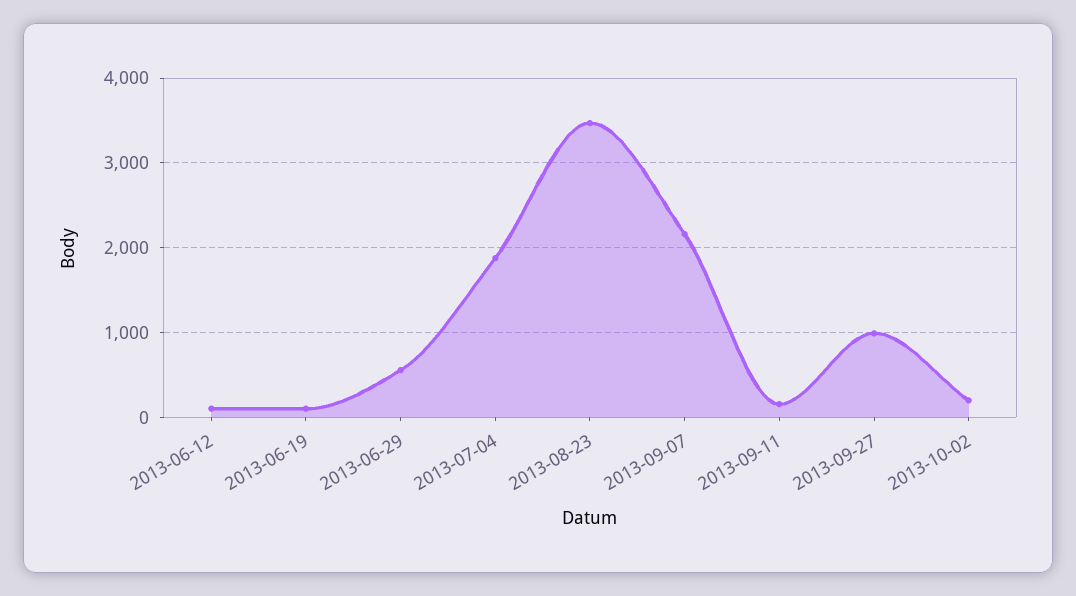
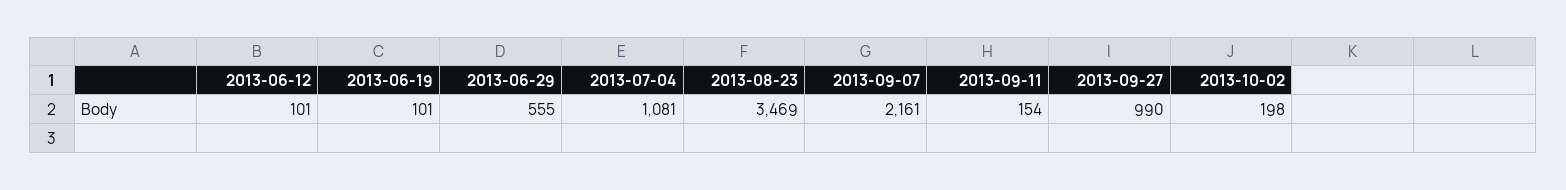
2013-07-04: 1900 -> 1081

